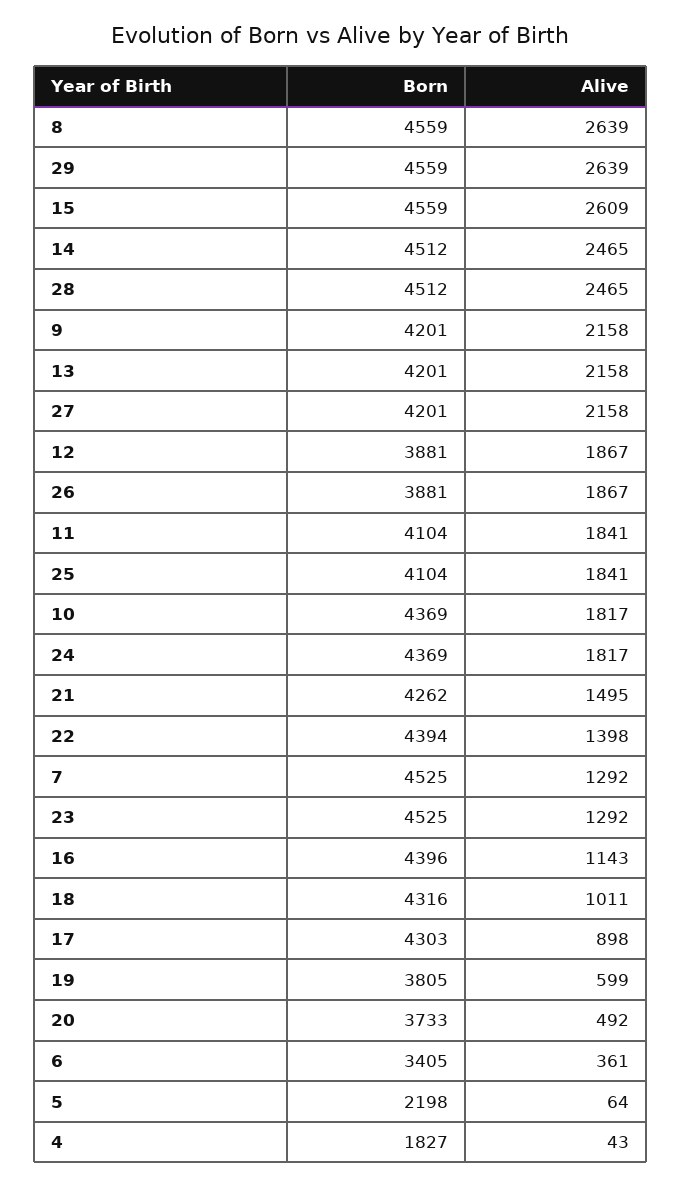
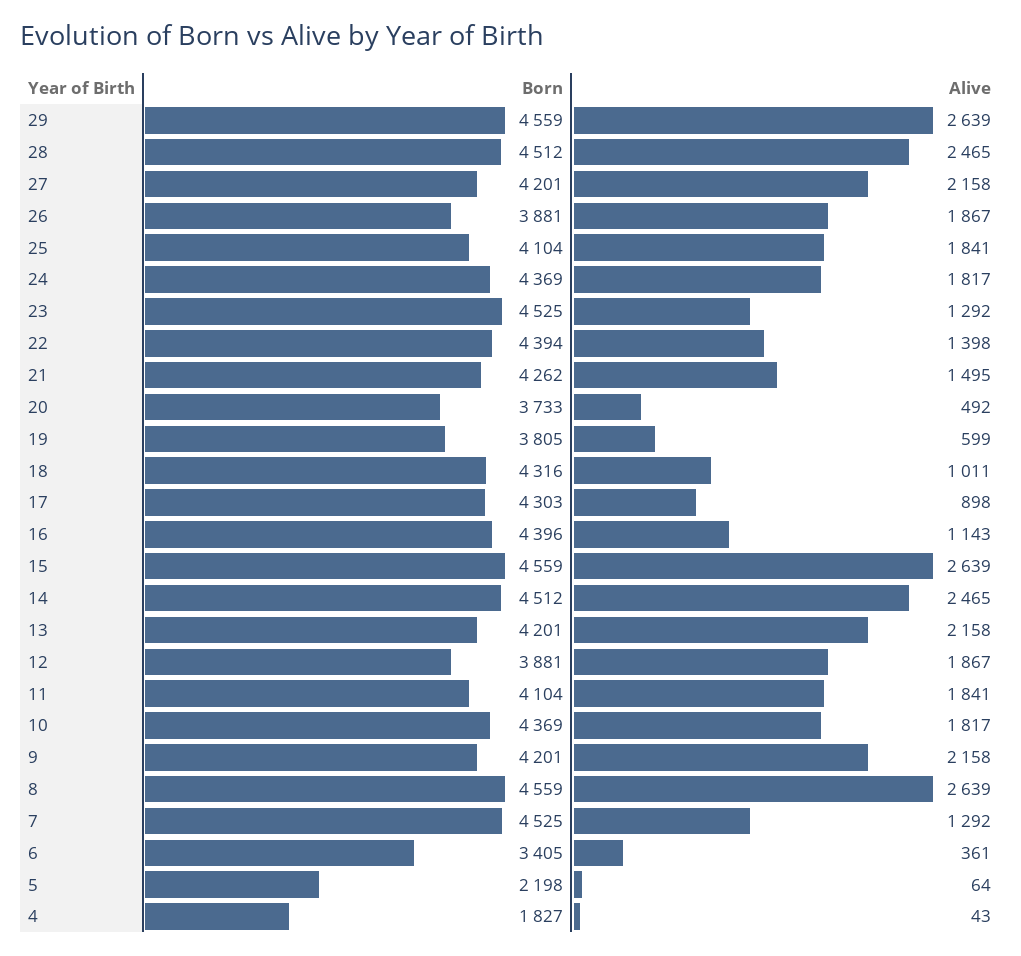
Alive, 15: 2609 -> 2639

